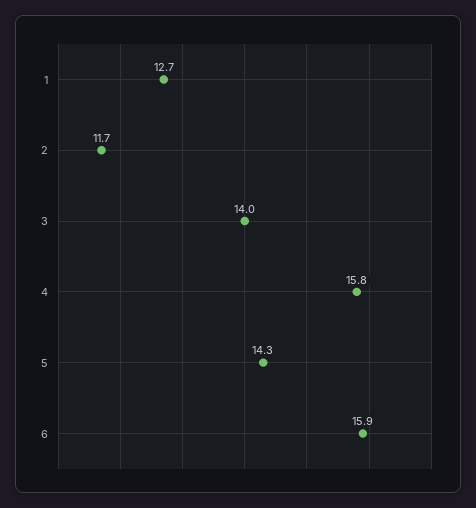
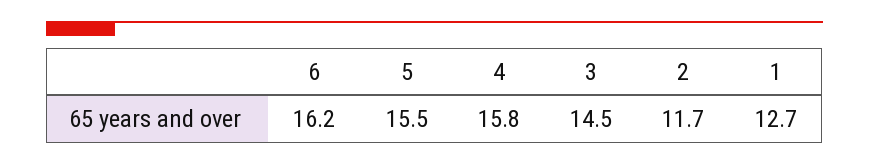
3: 14 -> 14.5
5: 14.3 -> 15.5
6: 15.9 -> 16.2

